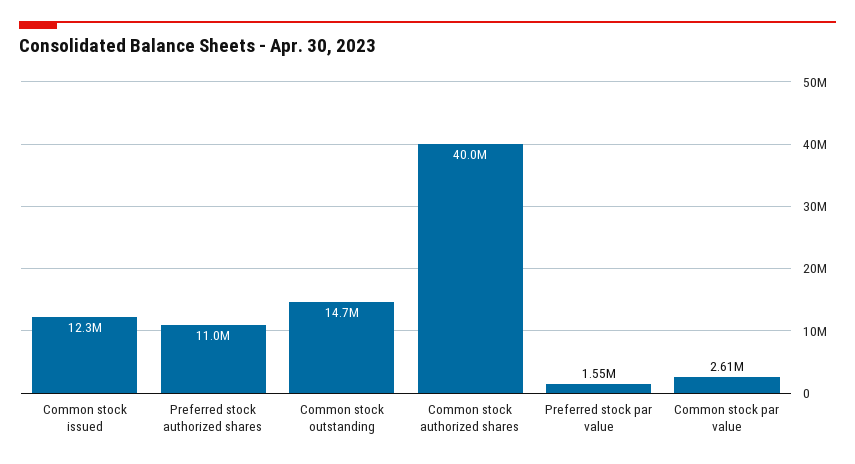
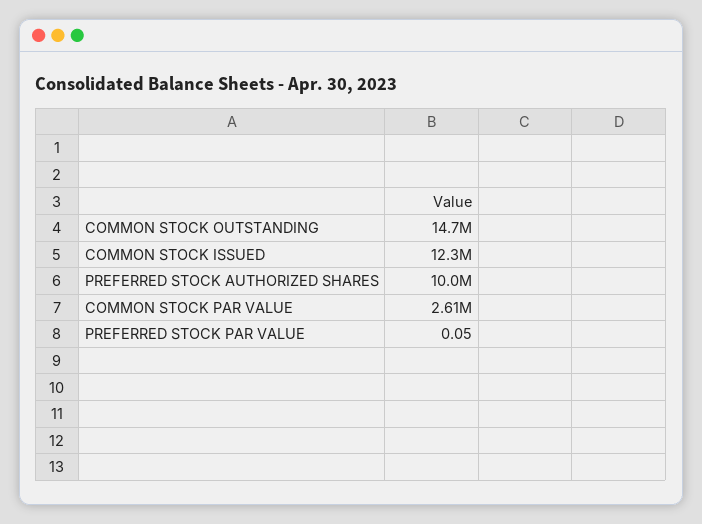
Preferred stock authorized shares: 11000000 -> 10000000
Common stock authorized shares: 40000000 -> none
Preferred stock par value: 1550000 -> 0.05

